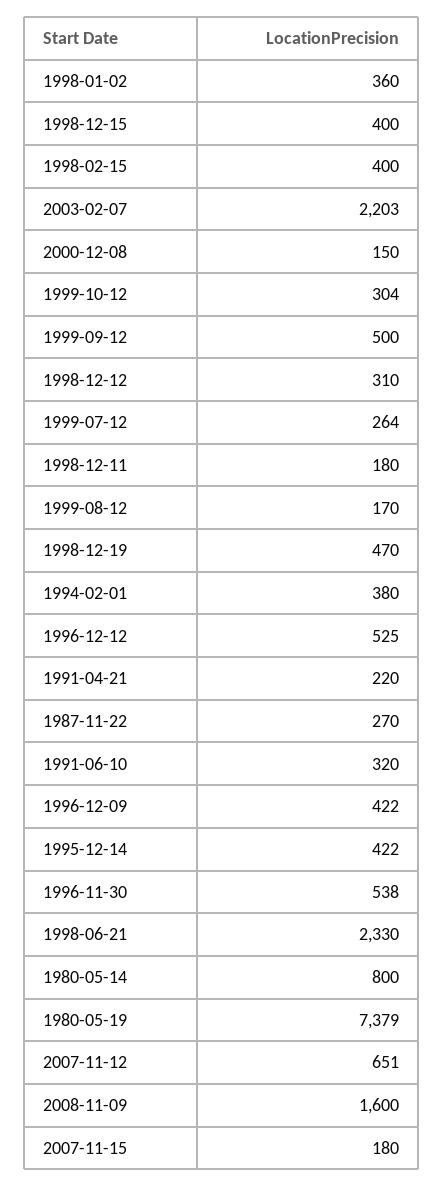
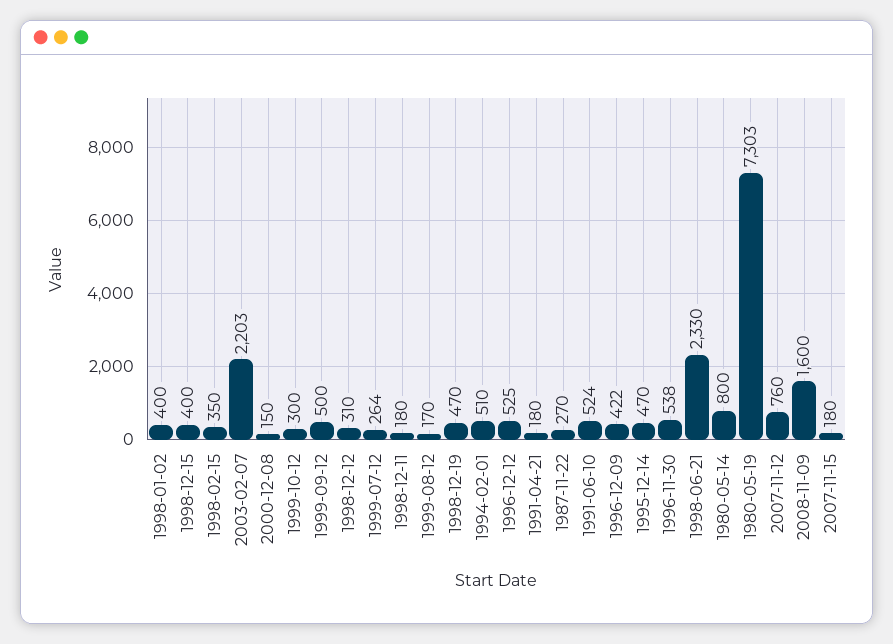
1998-01-02: 360 -> 400
1998-02-15: 400 -> 350
1999-10-12: 304 -> 300
1994-02-01: 380 -> 510
1991-04-21: 220 -> 180
1991-06-10: 320 -> 524
1995-12-14: 422 -> 470
1980-05-19: 7379 -> 7303
2007-11-12: 651 -> 760

